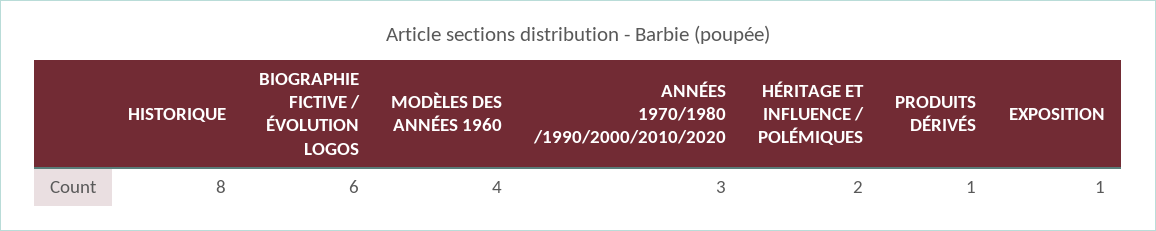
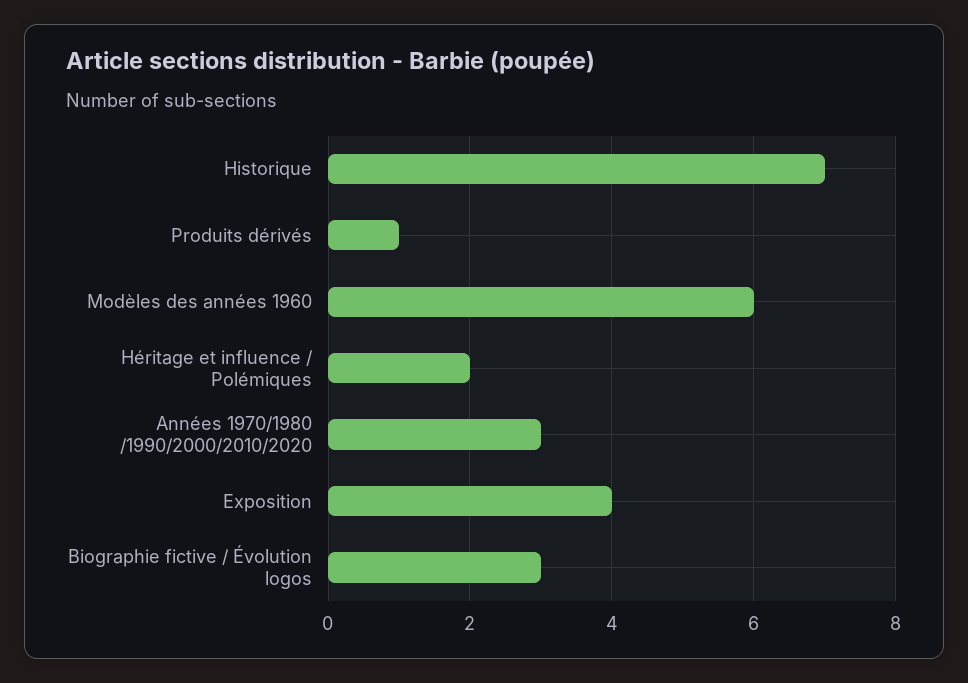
HISTORIQUE: 8 -> 7
BIOGRAPHIE FICTIVE / ÉVOLUTION LOGOS: 6 -> 3
MODÈLES DES ANNÉES 1960: 4 -> 6
EXPOSITION: 1 -> 4

